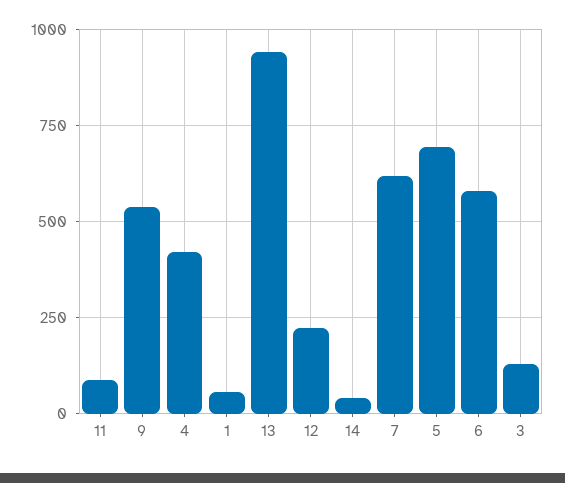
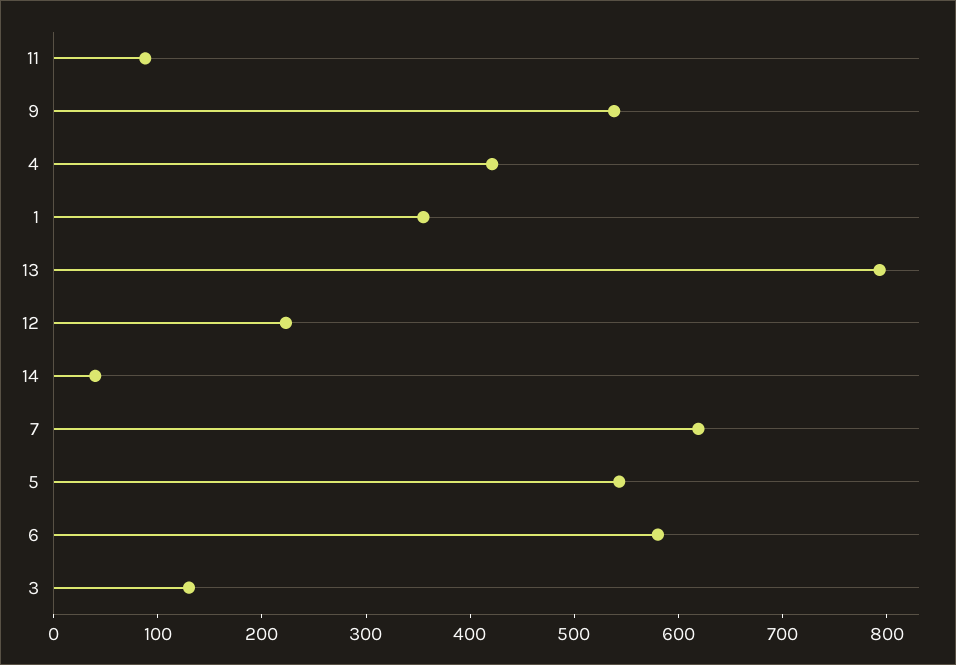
1: 50 -> 360
13: 950 -> 800
5: 700 -> 540

